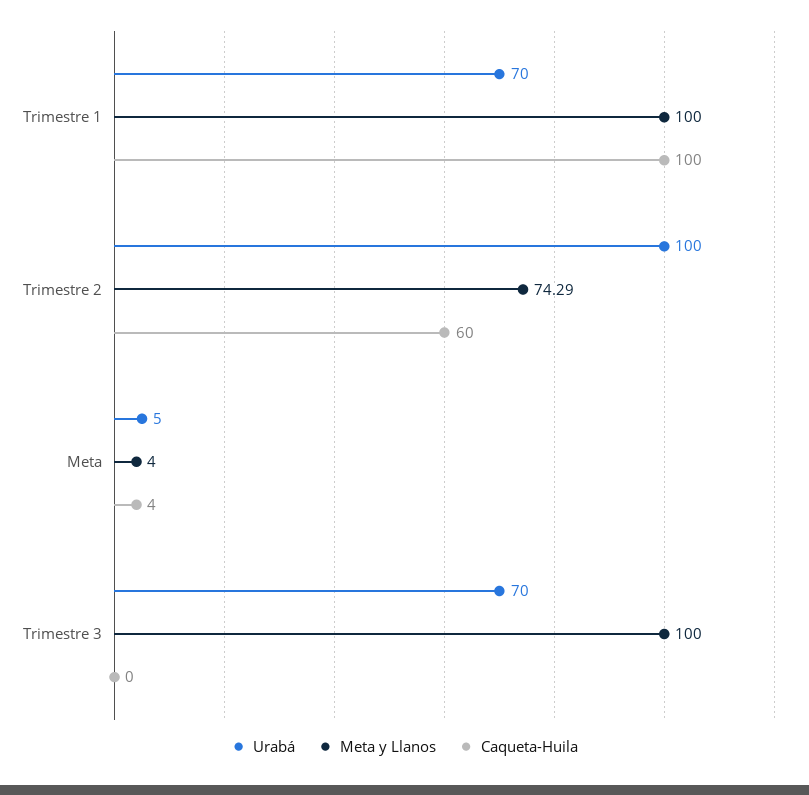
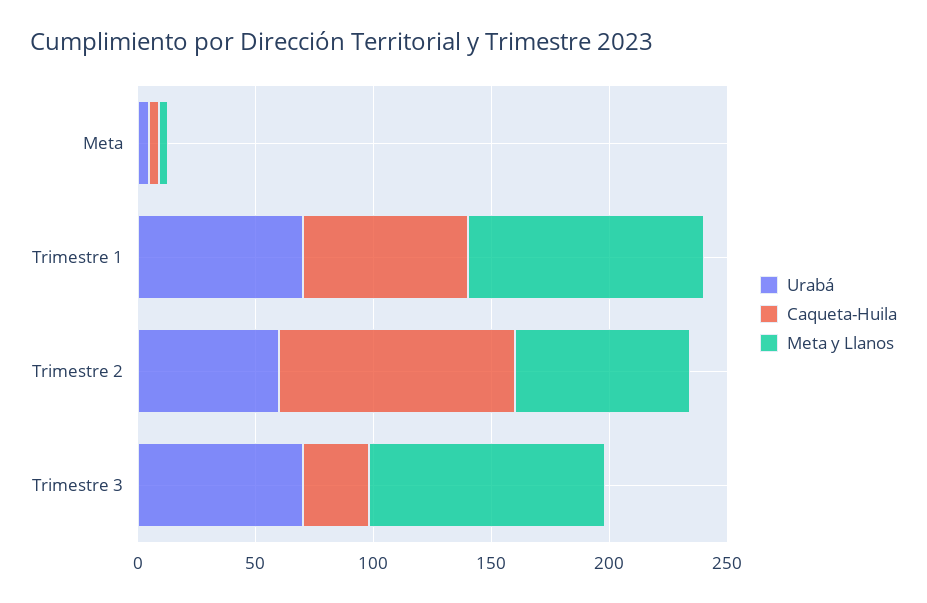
Caqueta-Huila, Trimestre 1: 100 -> 70
Urabá, Trimestre 2: 100 -> 60
Caqueta-Huila, Trimestre 2: 60 -> 100
Caqueta-Huila, Trimestre 3: 0 -> 30

